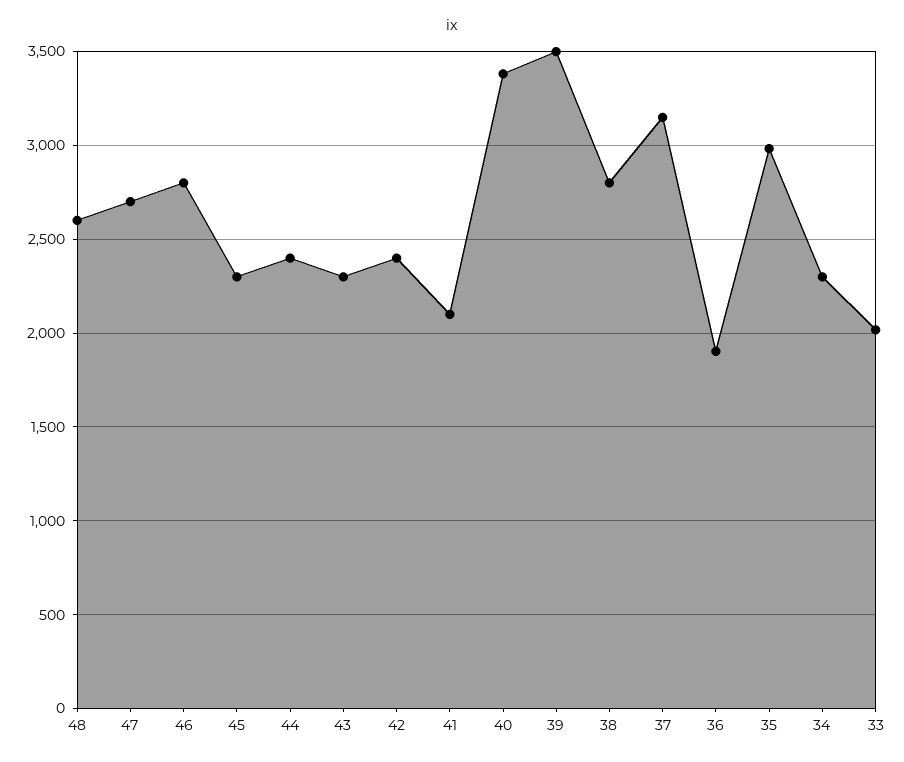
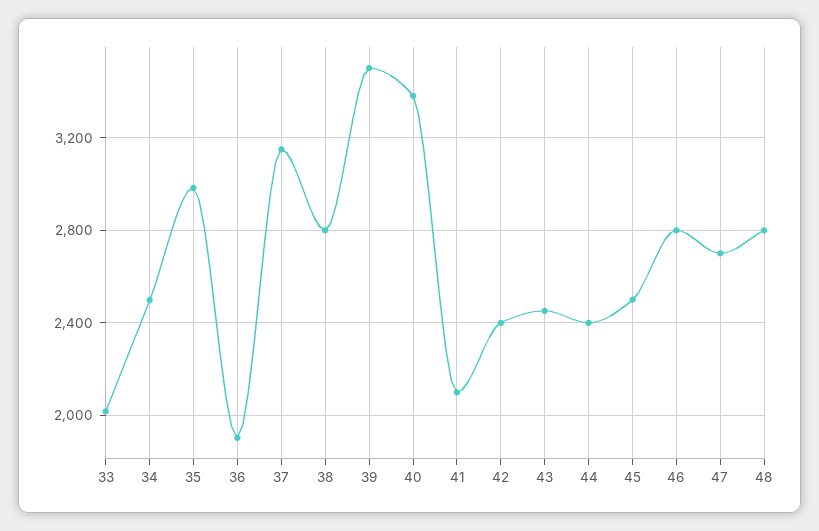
48: 2600 -> 2800
45: 2300 -> 2500
43: 2300 -> 2450
34: 2300 -> 2500

